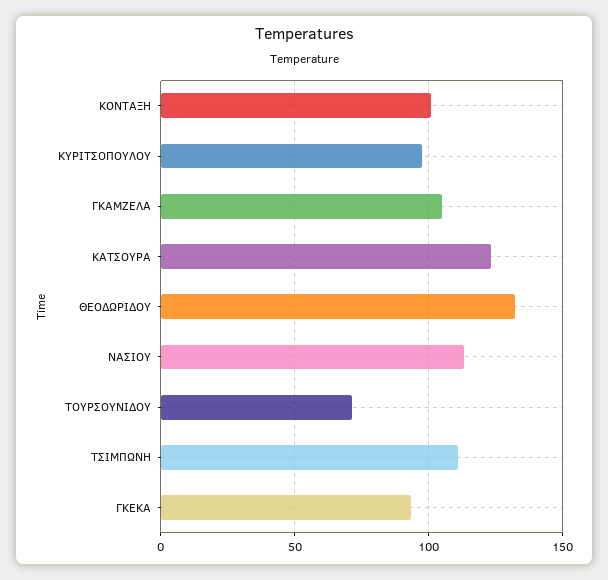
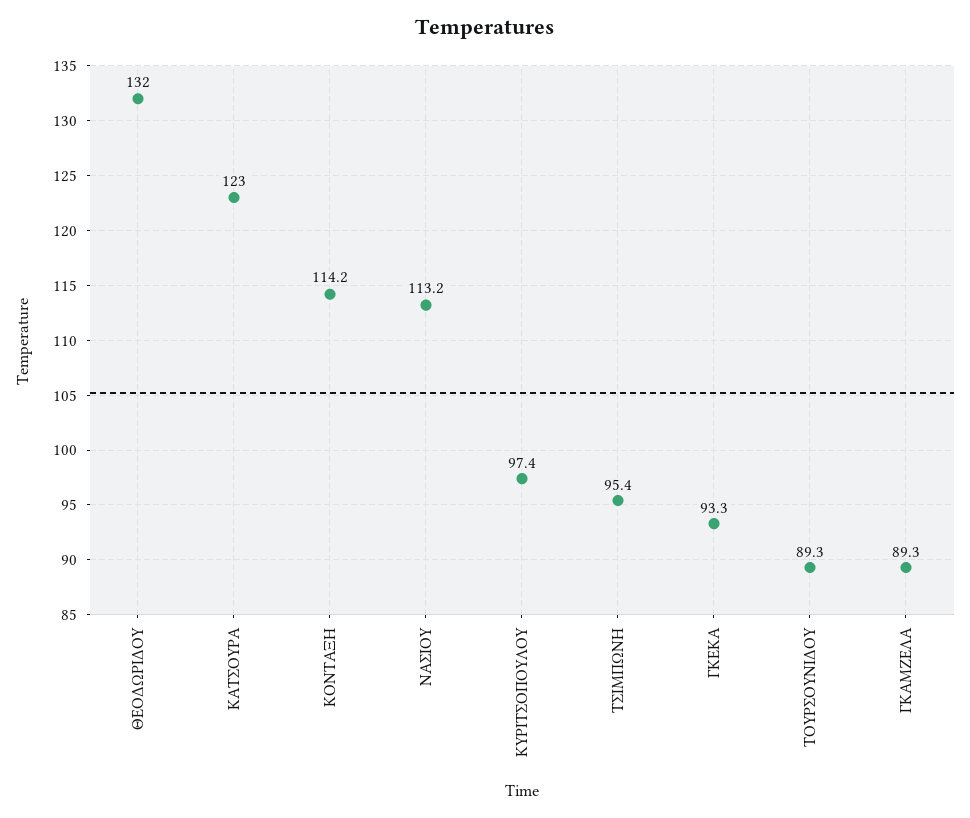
ΚΟΝΤΑΞΗ: 100 -> 114.2
ΓΚΑΜΖΕΛΑ: 105 -> 89.3
ΤΟΥΡΣΟΥΝΙΔΟΥ: 70 -> 89.3
ΤΣΙΜΠΩΝΗ: 110 -> 95.4

